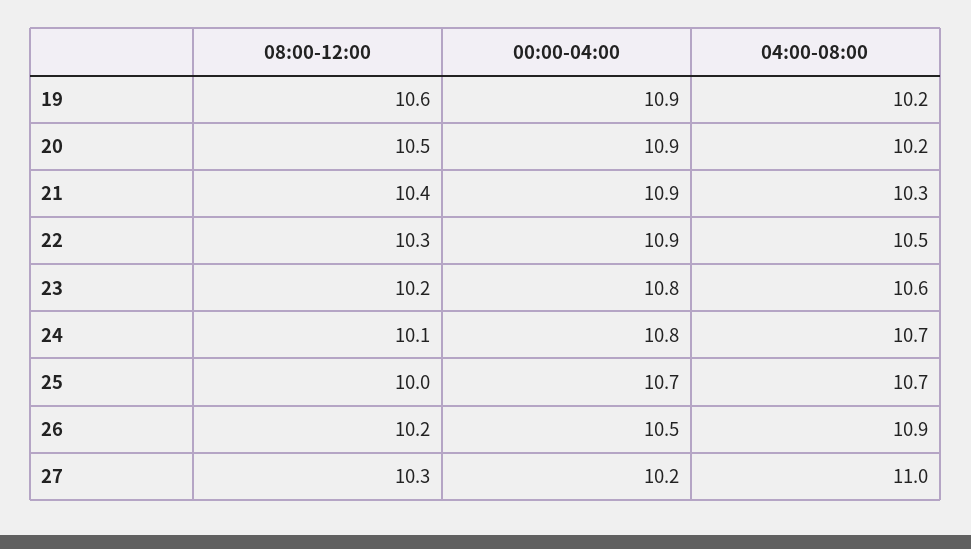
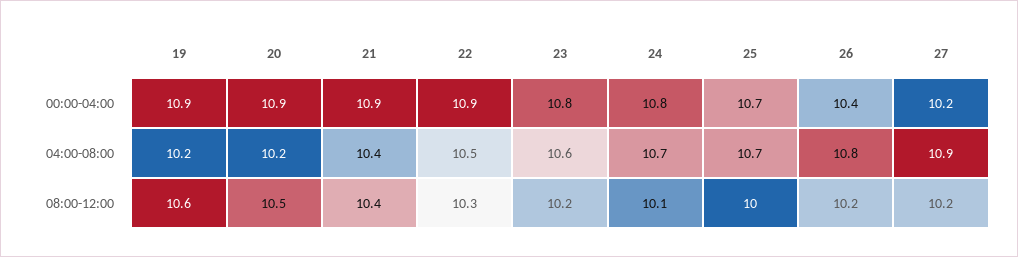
04:00-08:00, 21: 10.3 -> 10.4
00:00-04:00, 26: 10.5 -> 10.4
04:00-08:00, 26: 10.9 -> 10.8
08:00-12:00, 27: 10.3 -> 10.2
04:00-08:00, 27: 11 -> 10.9

